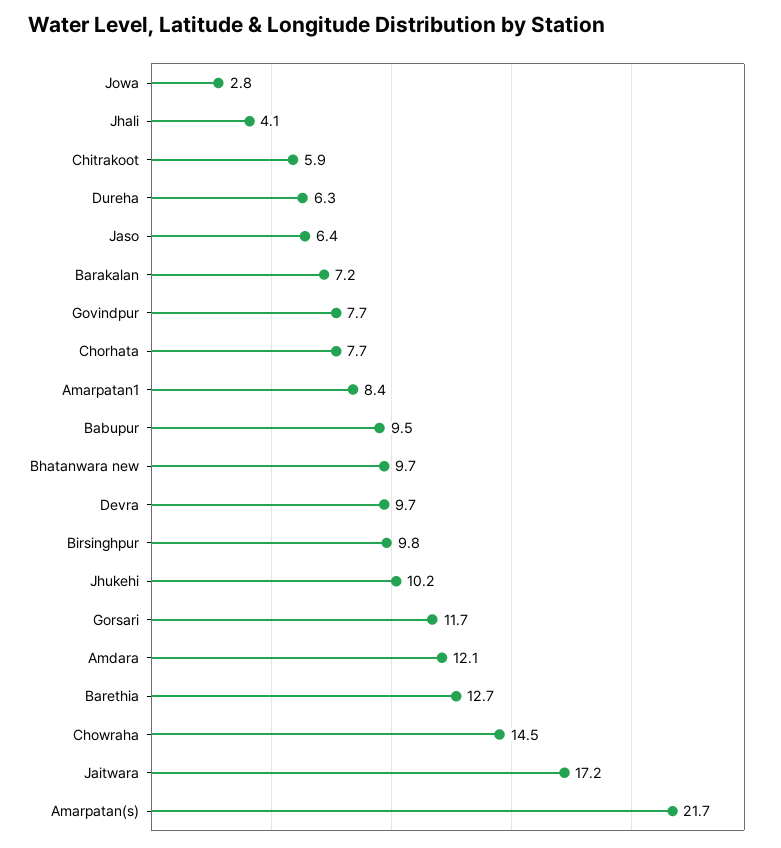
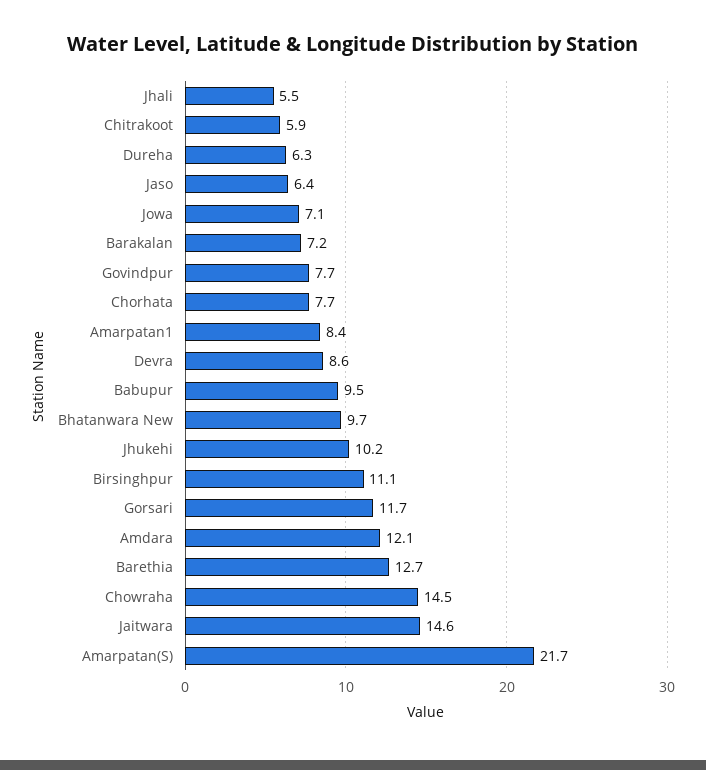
Jowa: 2.8 -> 7.1
Jhali: 4.1 -> 5.5
Devra: 9.7 -> 8.6
Birsinghpur: 9.8 -> 11.1
Jaitwara: 17.2 -> 14.6

